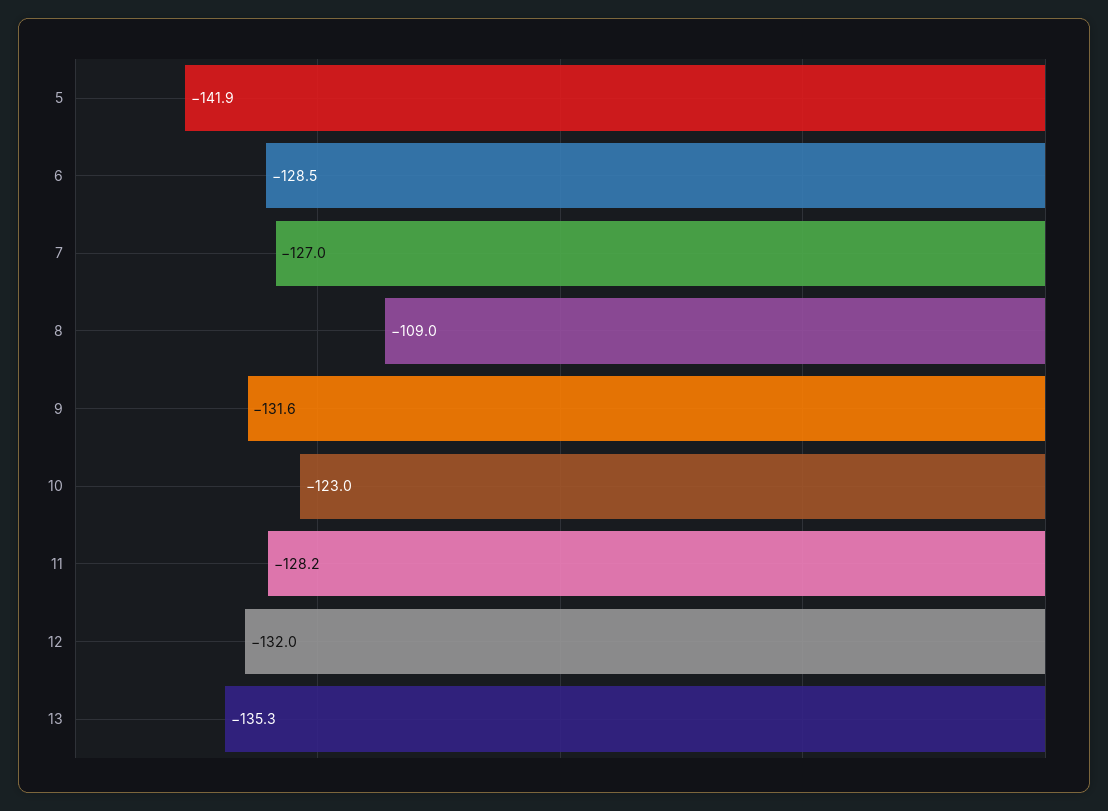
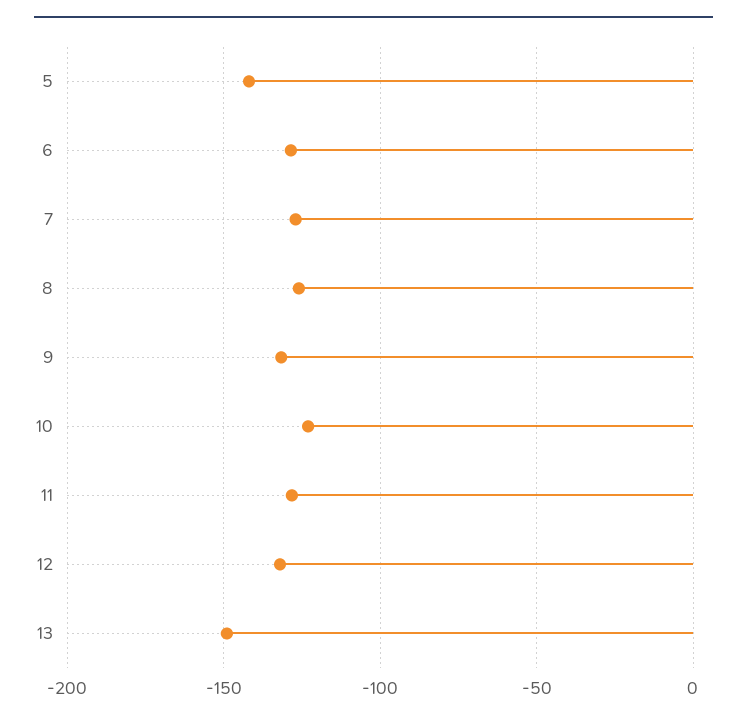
8: -109 -> -125
13: -135.3 -> -150

